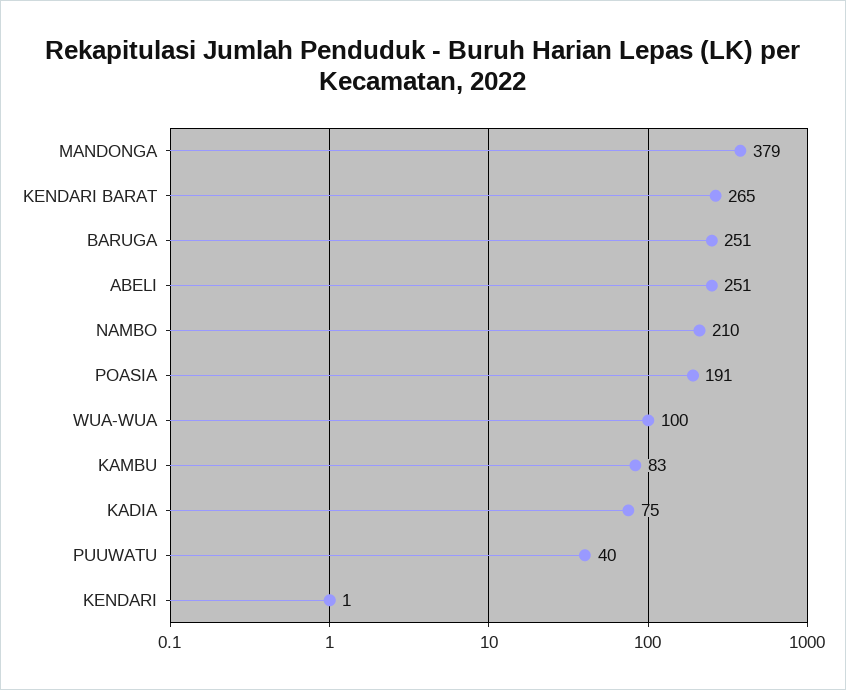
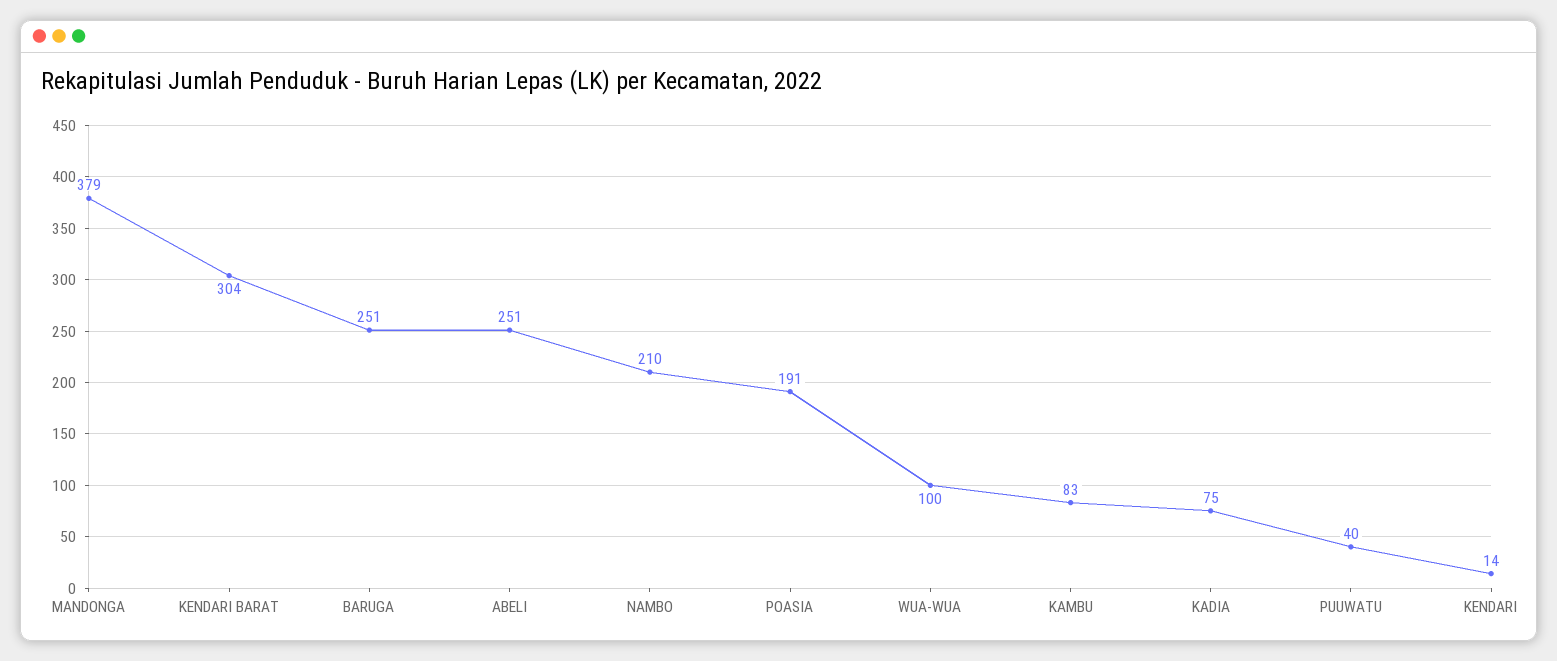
KENDARI BARAT: 265 -> 304
KENDARI: 1 -> 14

